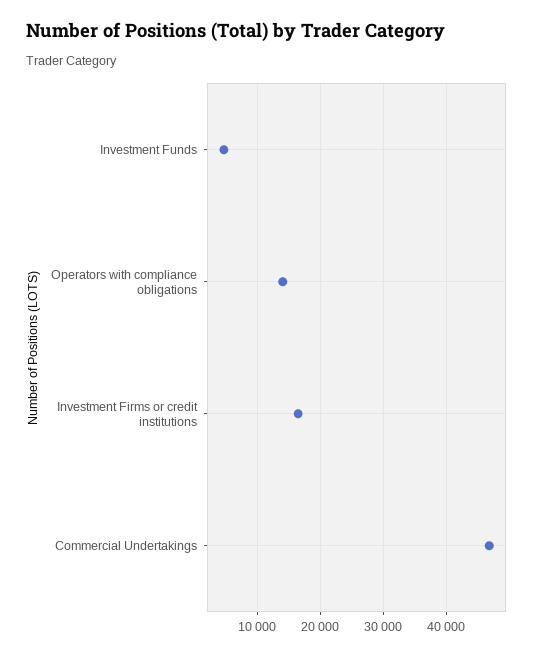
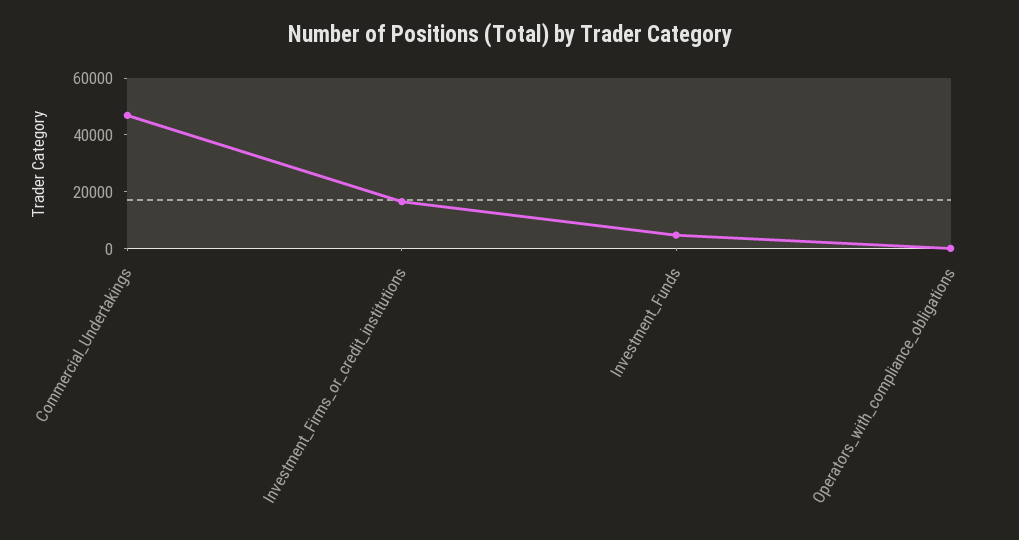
Operators with compliance obligations: 14000 -> 0

